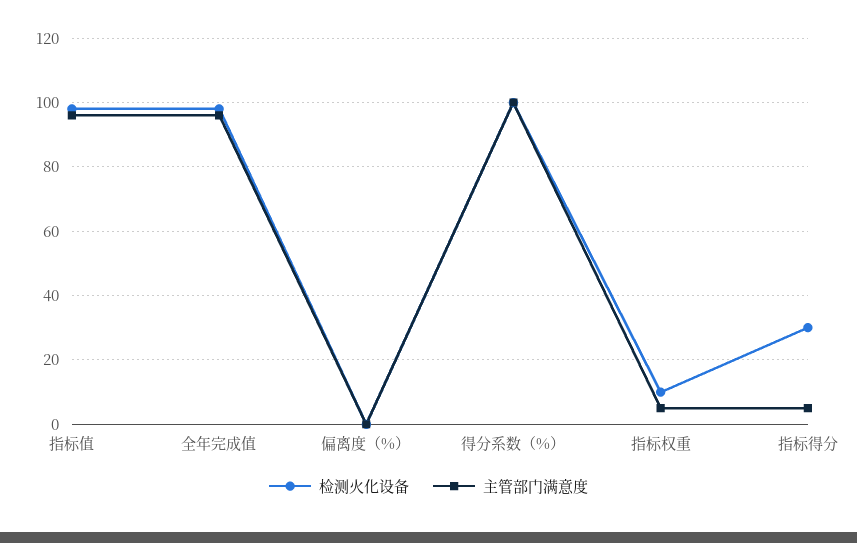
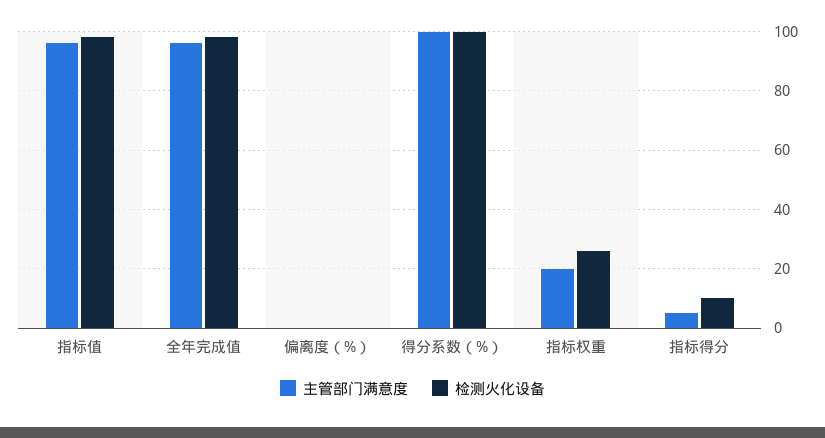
检测火化设备, 指标权重: 10 -> 25
主管部门满意度, 指标权重: 5 -> 20
检测火化设备, 指标得分: 30 -> 10

